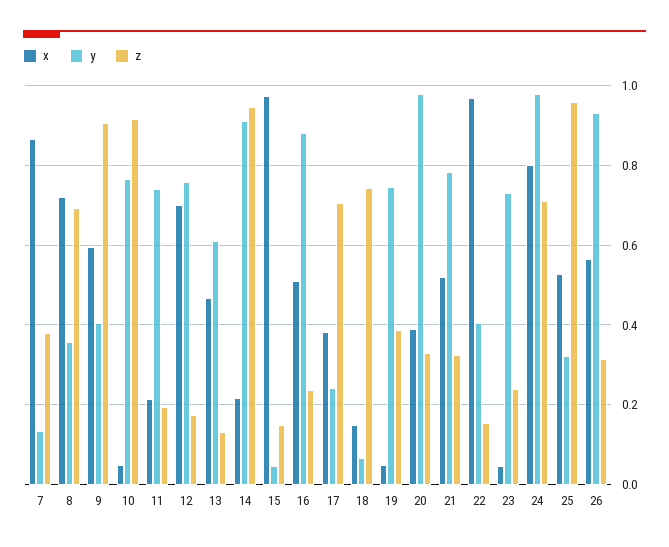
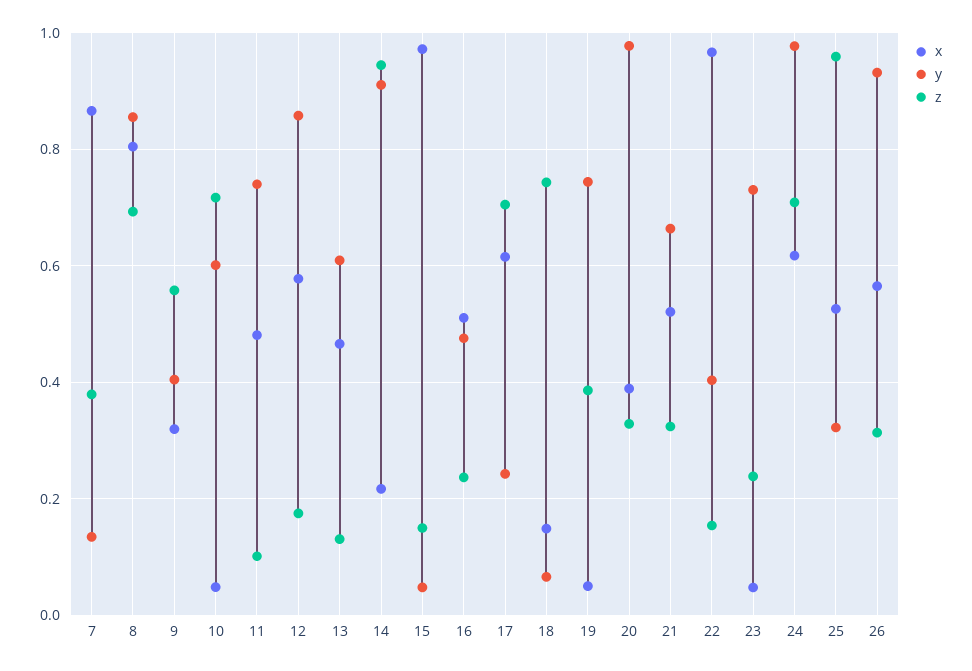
x, 8: 0.72 -> 0.8
y, 8: 0.36 -> 0.86
x, 9: 0.6 -> 0.32
z, 9: 0.9 -> 0.56
y, 10: 0.76 -> 0.6
z, 10: 0.92 -> 0.72
x, 11: 0.22 -> 0.48
z, 11: 0.2 -> 0.1
x, 12: 0.7 -> 0.58
y, 12: 0.76 -> 0.86
y, 16: 0.88 -> 0.48
x, 17: 0.38 -> 0.62
y, 21: 0.78 -> 0.66
x, 24: 0.8 -> 0.62

